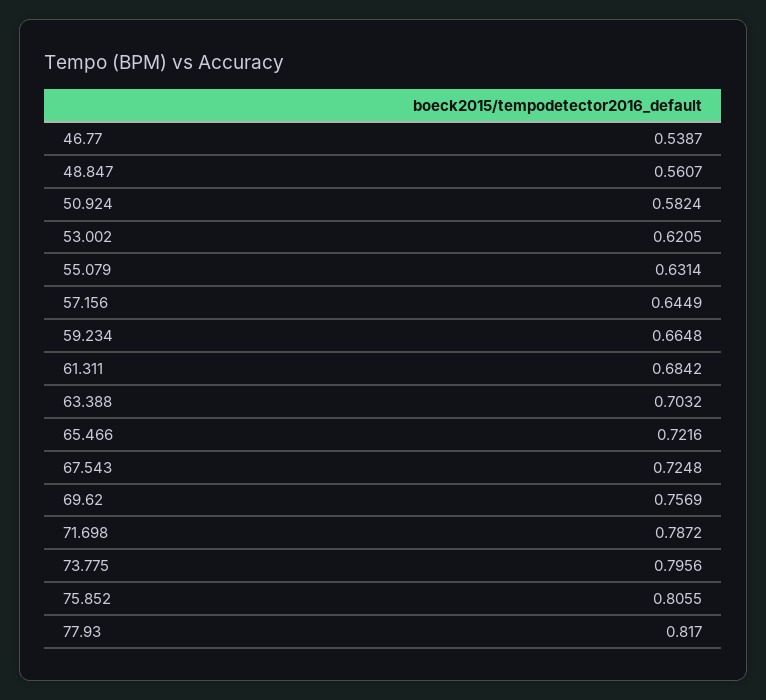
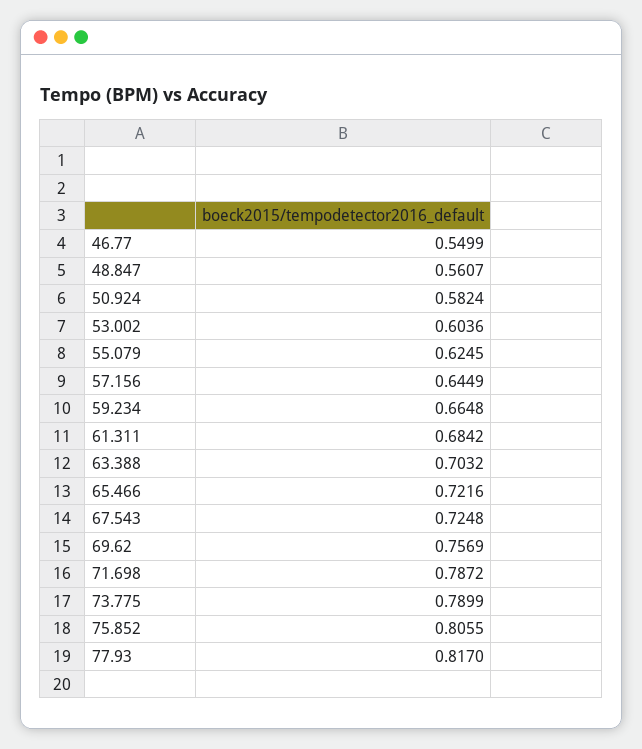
46.77: 0.5387 -> 0.5499
53.002: 0.6205 -> 0.6036
55.079: 0.6314 -> 0.6245
73.775: 0.7956 -> 0.7899

